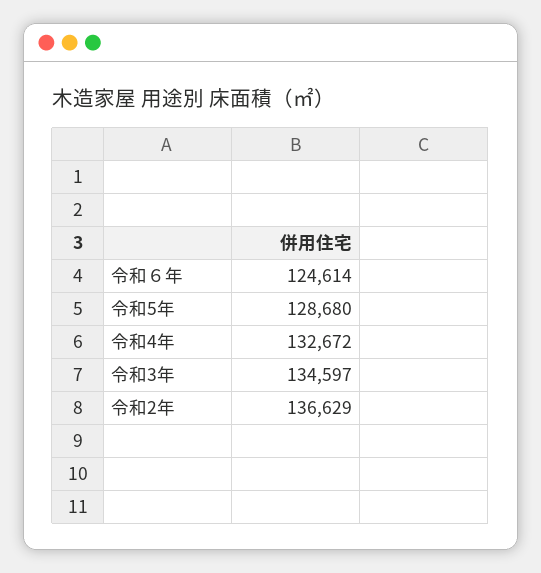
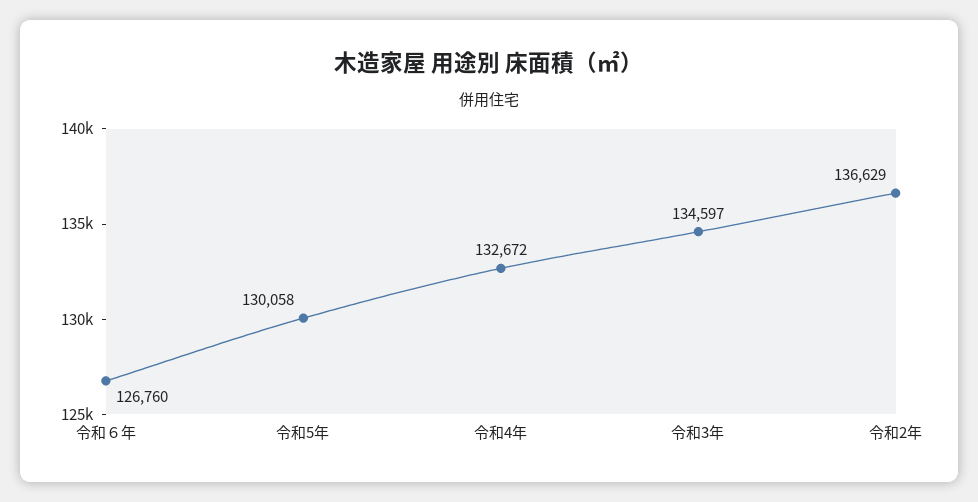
令和６年: 124614 -> 126760
令和5年: 128680 -> 130058

